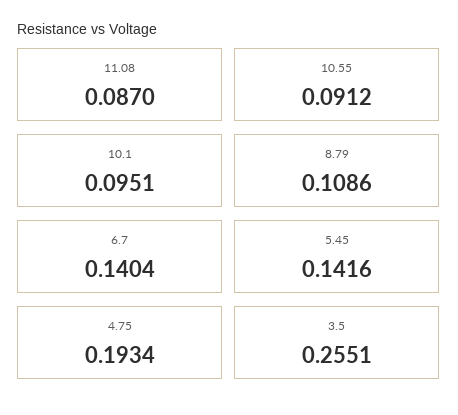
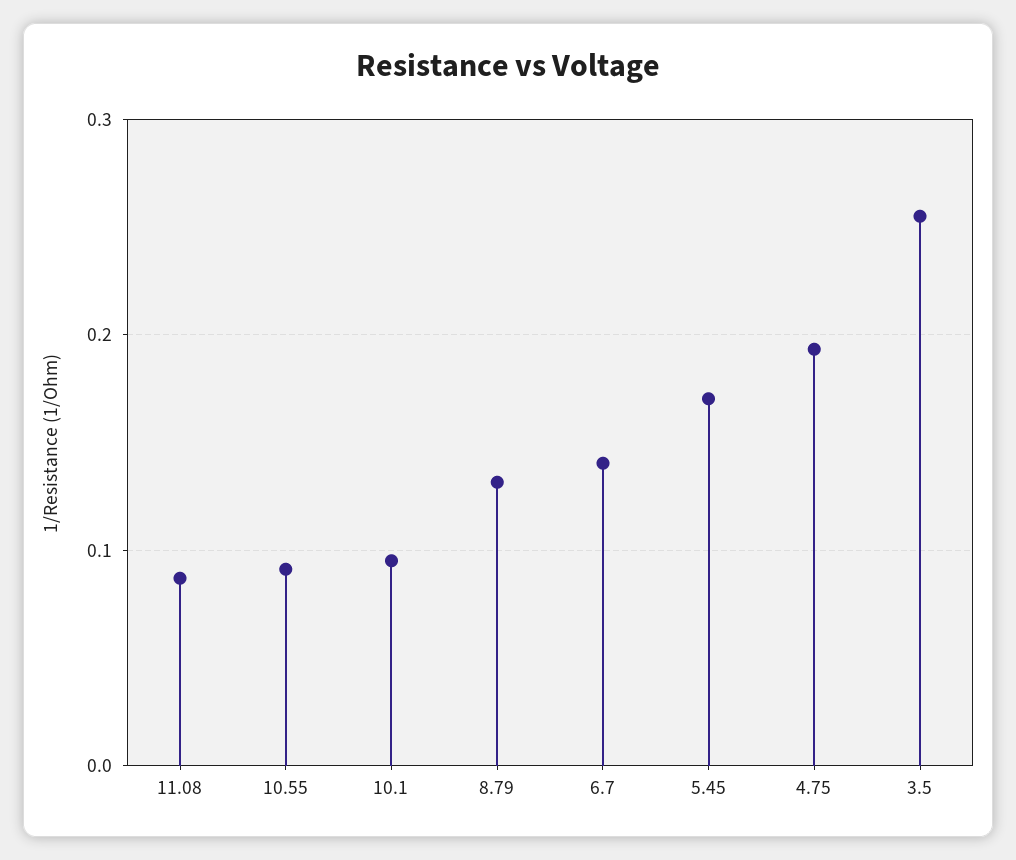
8.79: 0.1086 -> 0.13
5.45: 0.1416 -> 0.17

